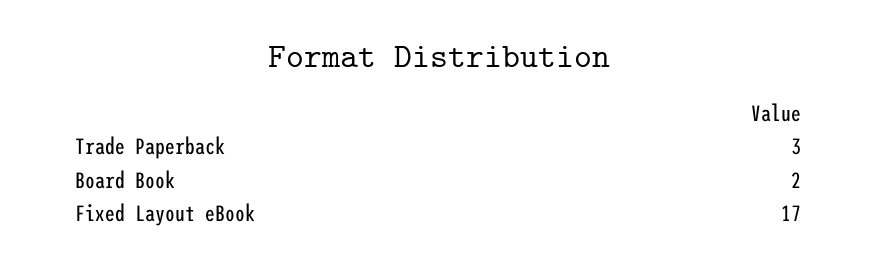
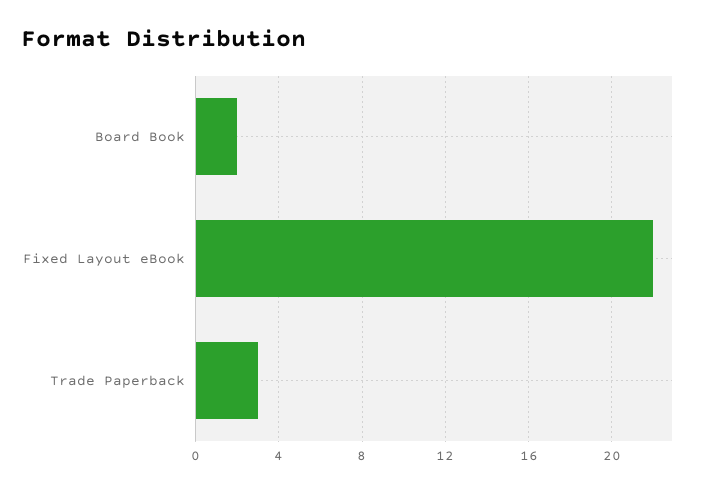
Fixed Layout eBook: 17 -> 22

